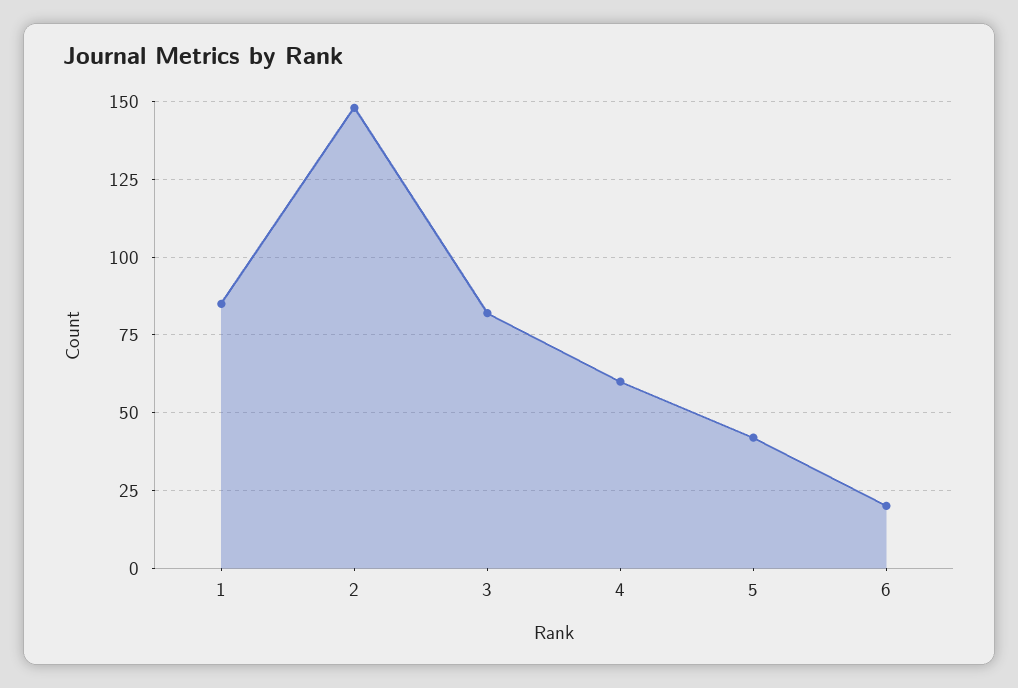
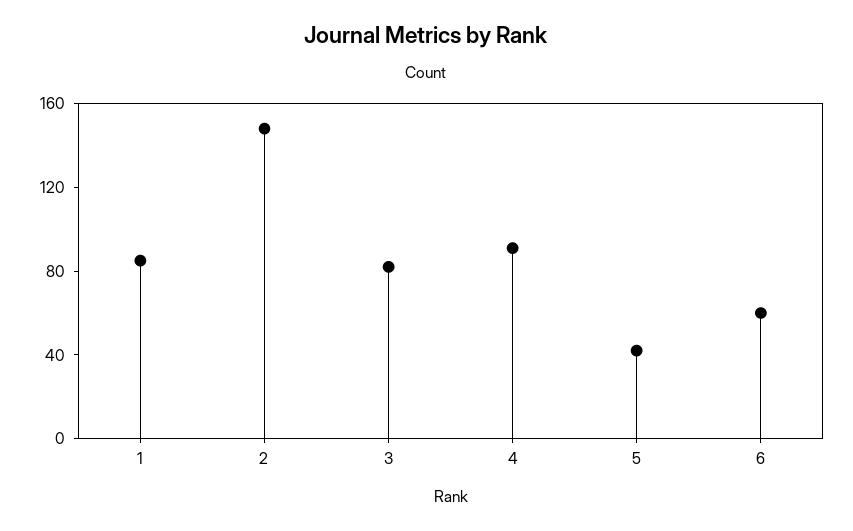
4: 60 -> 90
6: 20 -> 60

